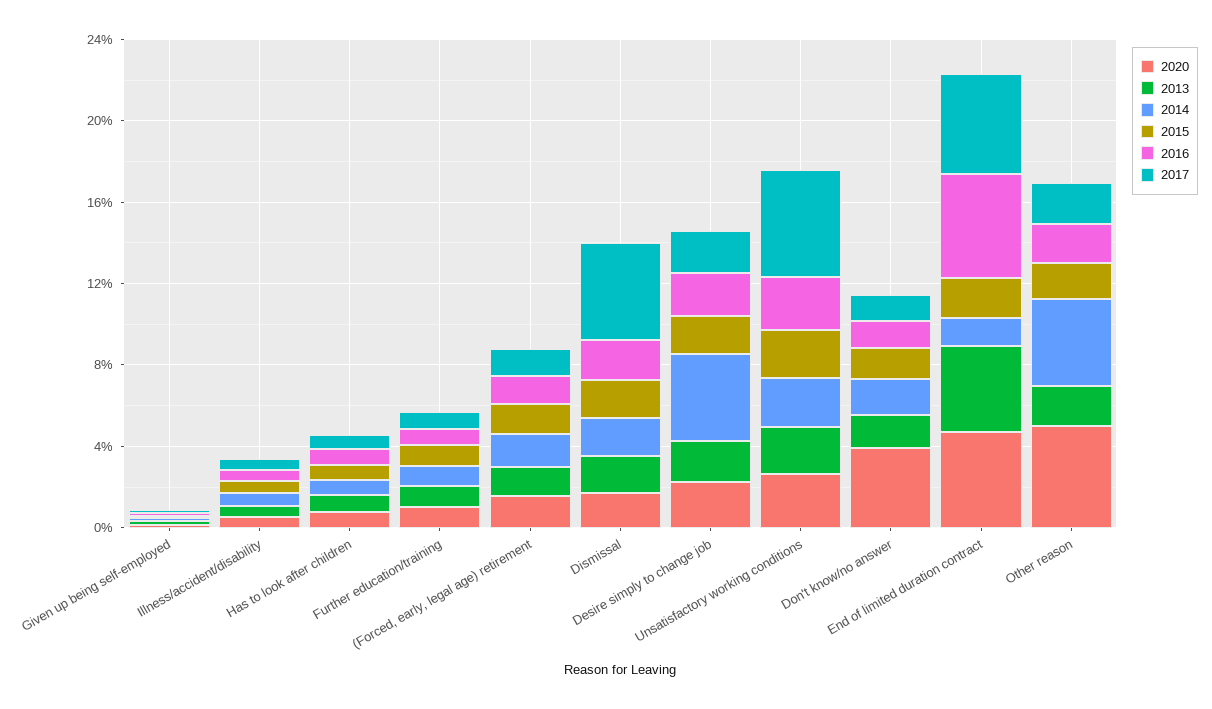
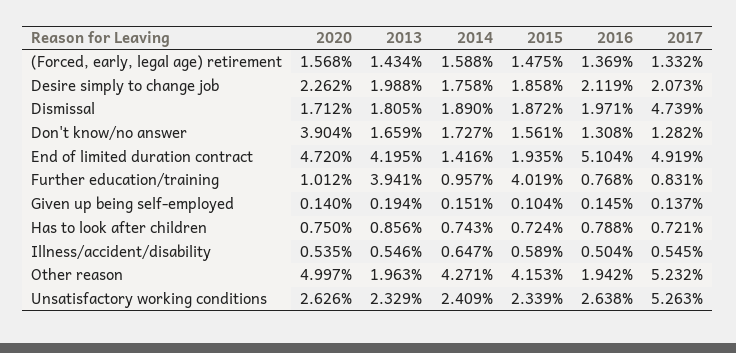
2013, Further education/training: 1 -> 3.941
2015, Further education/training: 1 -> 4.019
2014, Desire simply to change job: 4 -> 1.758
2015, Other reason: 2 -> 4.153
2017, Other reason: 2 -> 5.232

